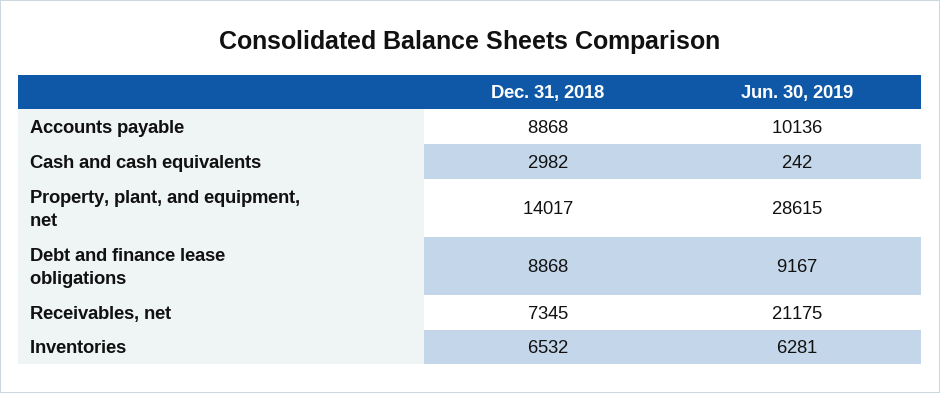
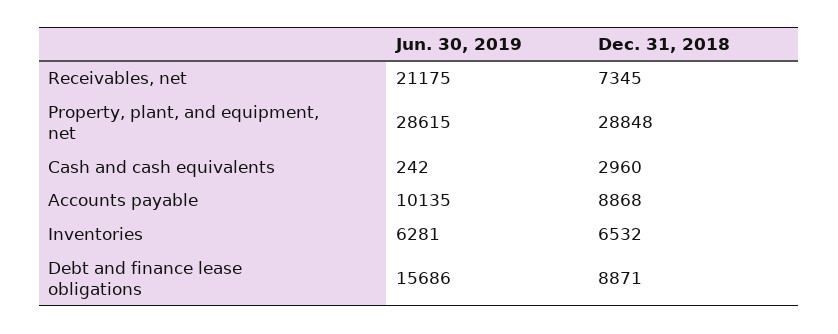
Jun. 30, 2019, Accounts payable: 10136 -> 10135
Dec. 31, 2018, Cash and cash equivalents: 2982 -> 2960
Dec. 31, 2018, Property, plant, and equipment, net: 14017 -> 28848
Dec. 31, 2018, Debt and finance lease obligations: 8868 -> 8871
Jun. 30, 2019, Debt and finance lease obligations: 9167 -> 15686

